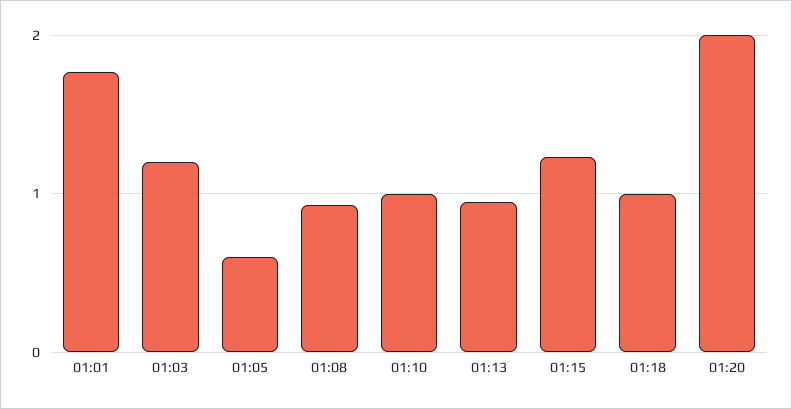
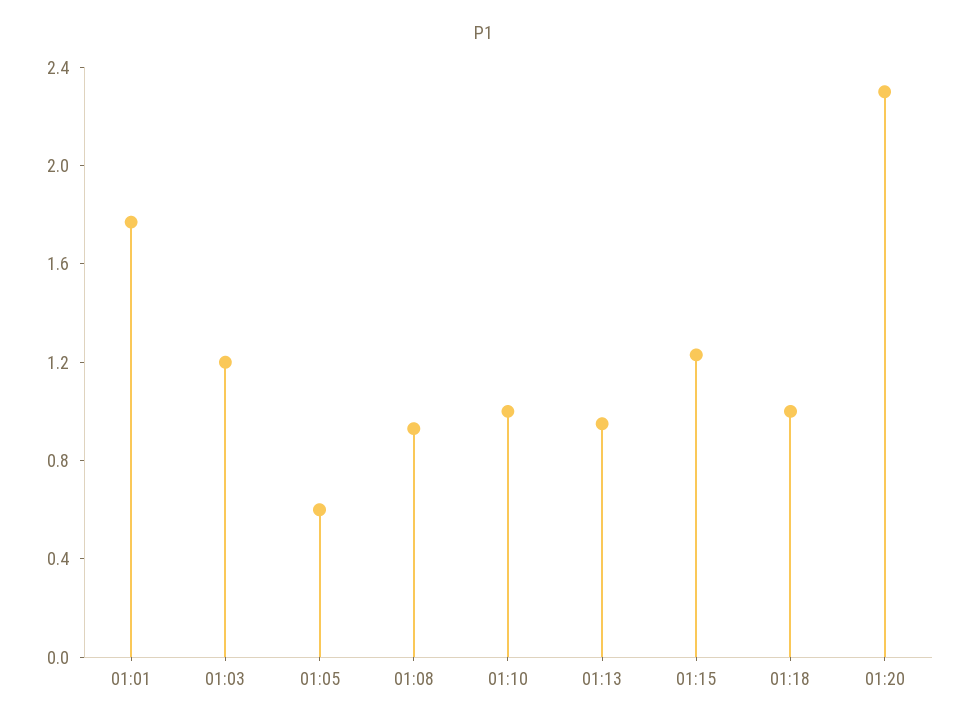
01:20: 2 -> 2.3

